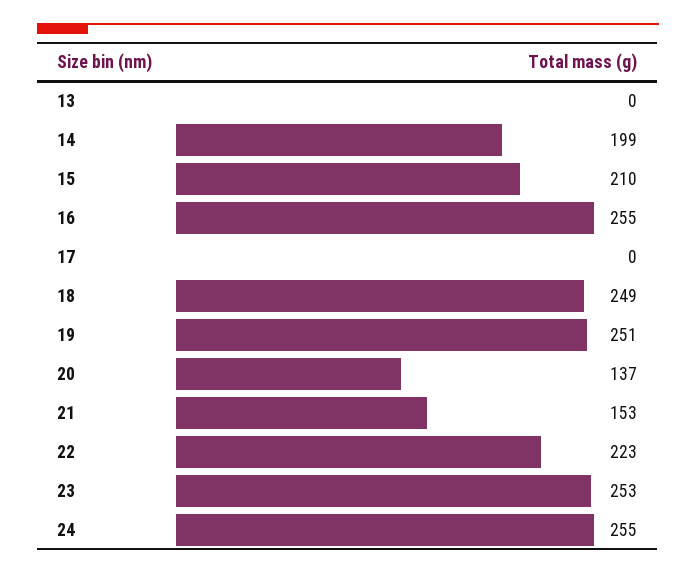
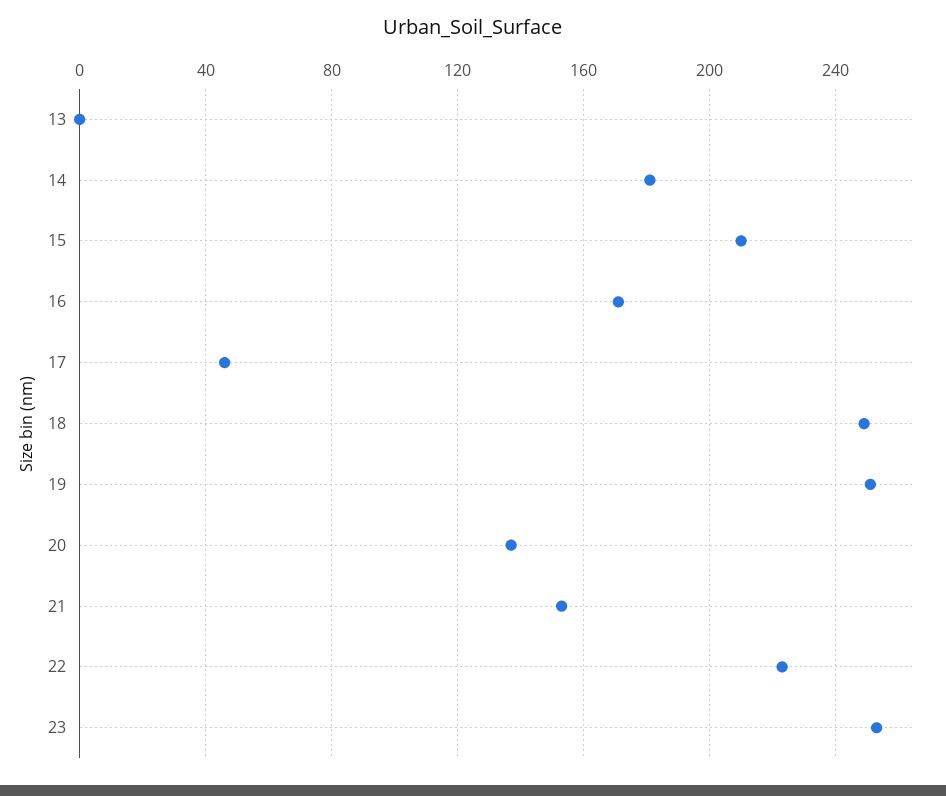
14: 199 -> 180
16: 255 -> 170
17: 0 -> 45
24: 255 -> none

